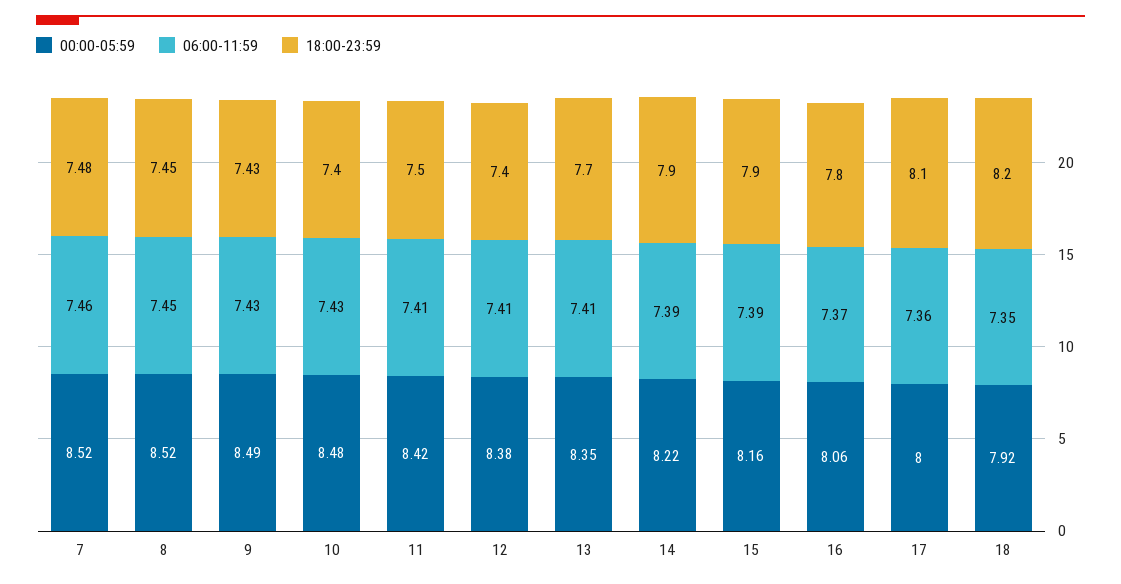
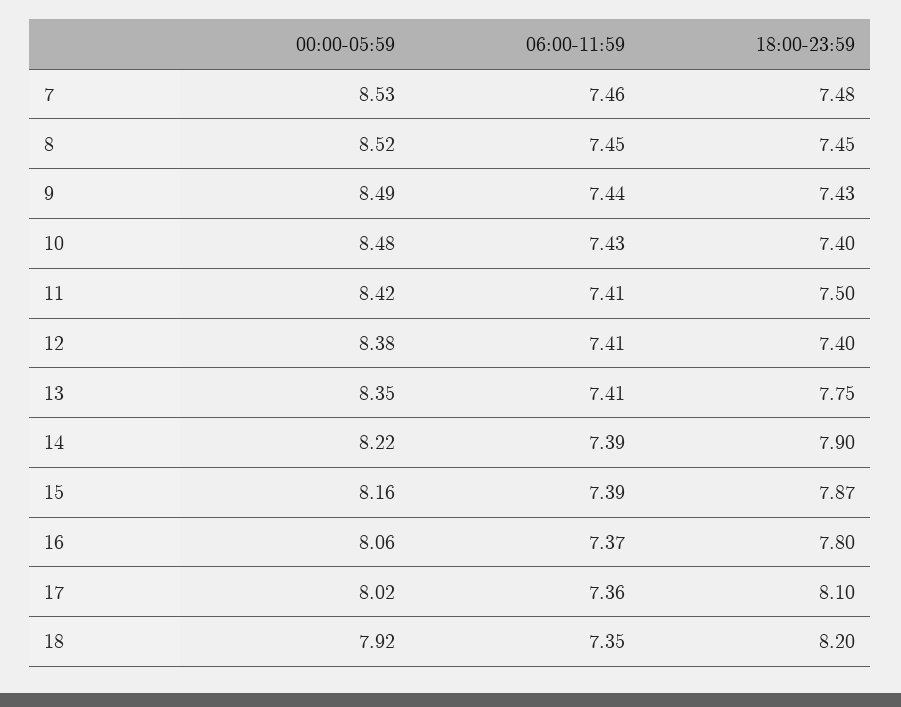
00:00-05:59, 7: 8.52 -> 8.53
06:00-11:59, 9: 7.43 -> 7.44
18:00-23:59, 13: 7.7 -> 7.75
18:00-23:59, 15: 7.9 -> 7.87
00:00-05:59, 17: 8 -> 8.02

